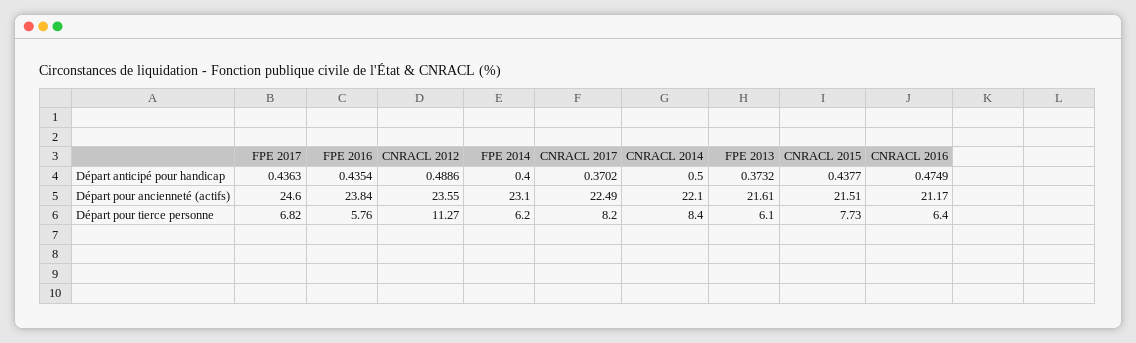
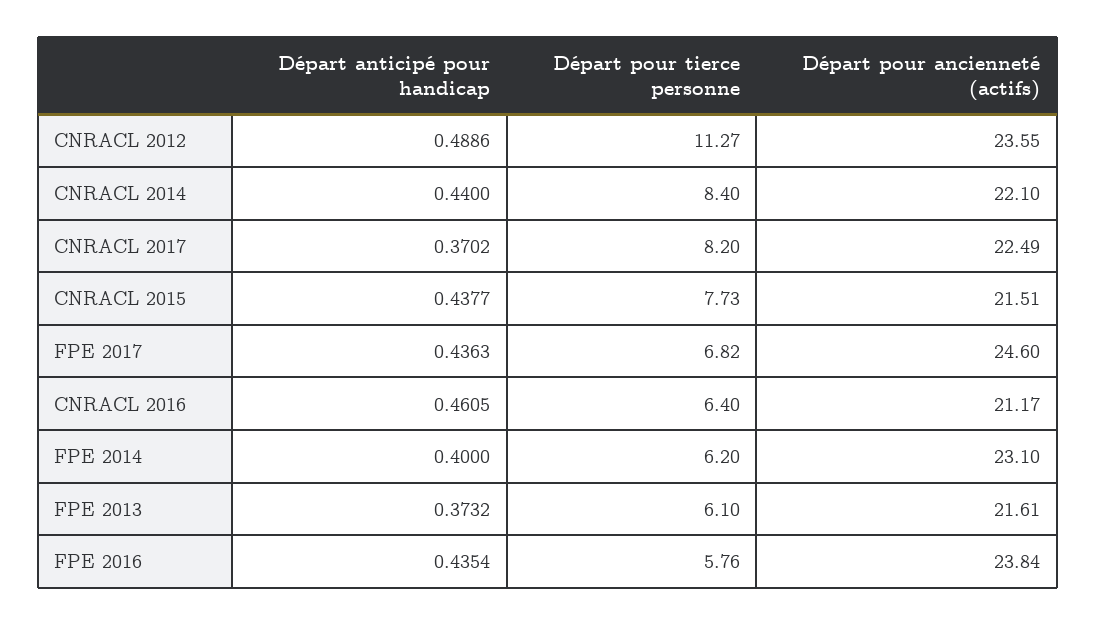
CNRACL 2014, Départ anticipé pour handicap: 0.5 -> 0.44
CNRACL 2016, Départ anticipé pour handicap: 0.4749 -> 0.4605

